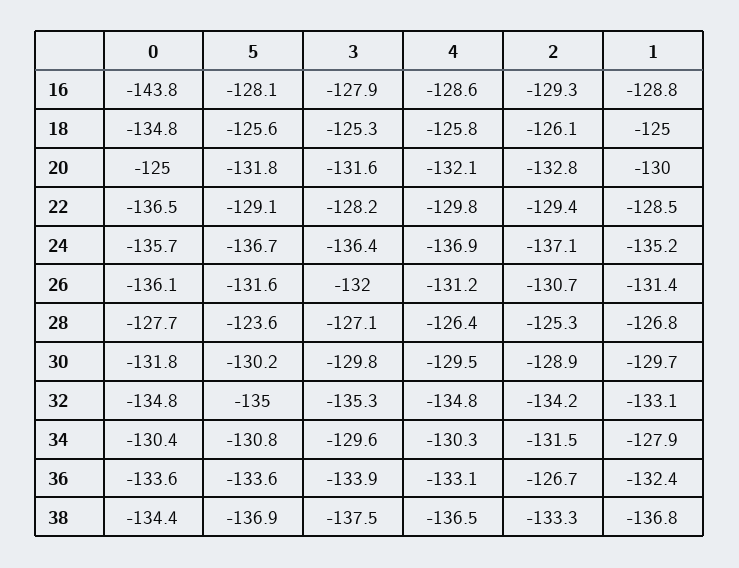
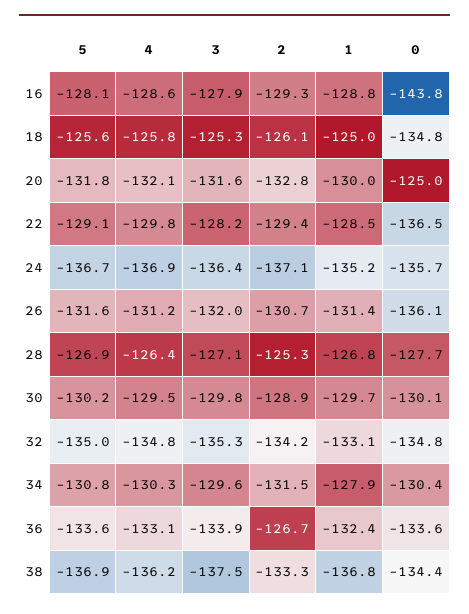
5, 28: -123.6 -> -126.9
0, 30: -131.8 -> -130.1
4, 38: -136.5 -> -136.2

